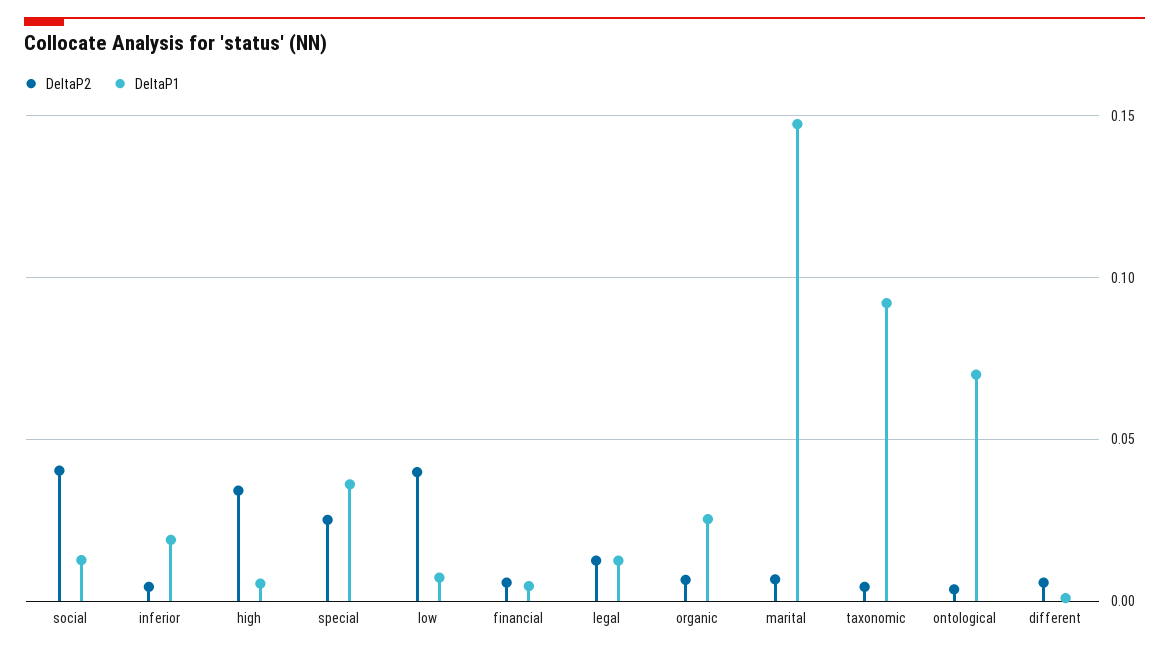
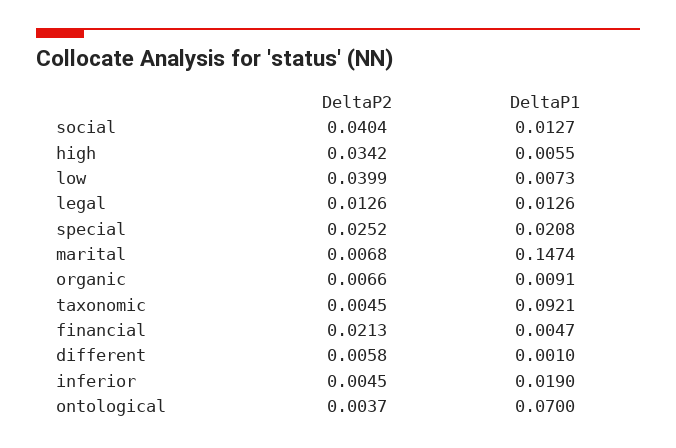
DeltaP1, special: 0.035 -> 0.0208
DeltaP2, financial: 0.005 -> 0.0213
DeltaP1, organic: 0.025 -> 0.0091

